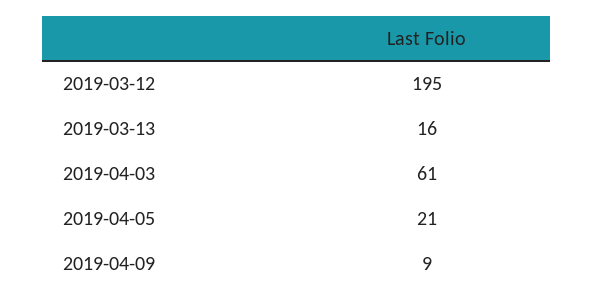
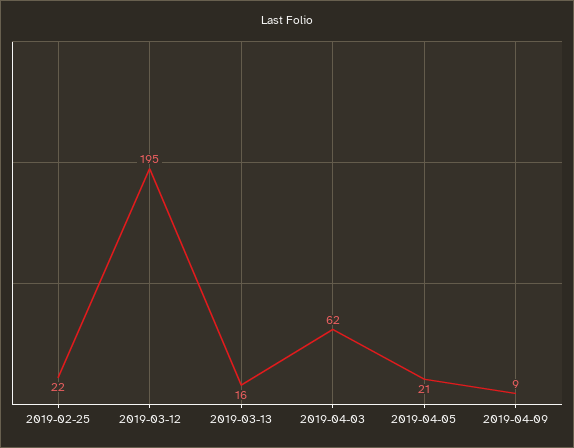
2019-04-03: 61 -> 62
2019-02-25: none -> 22

